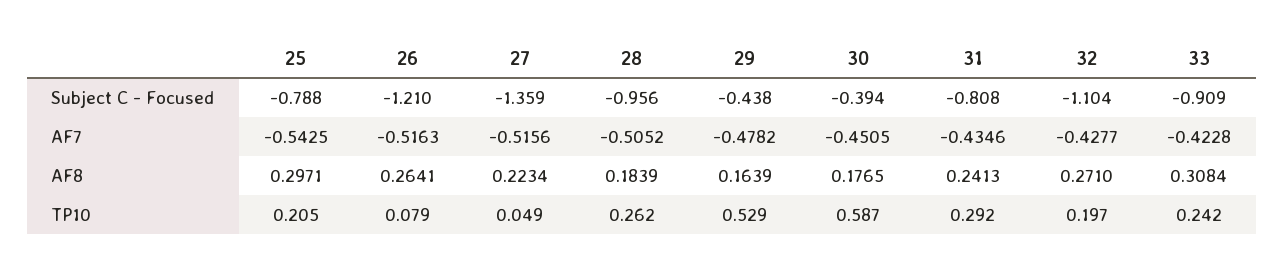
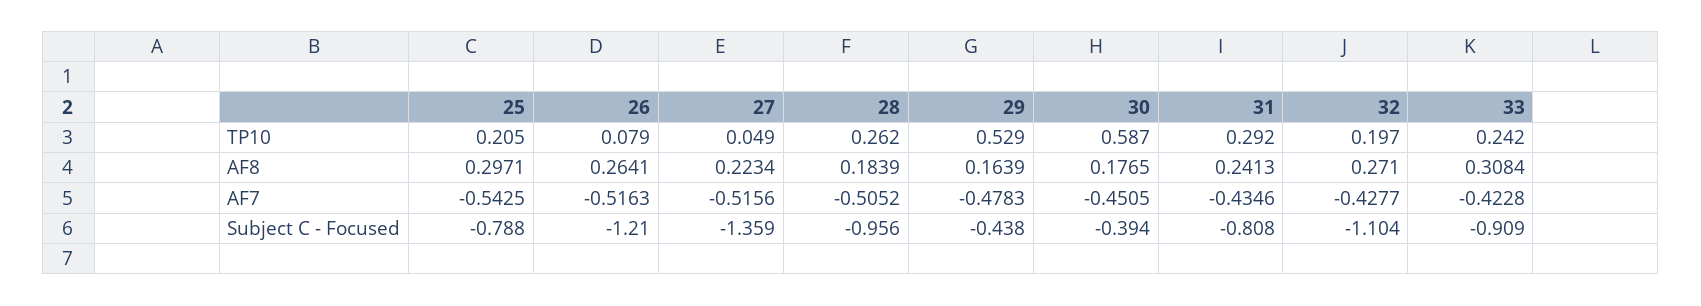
29, AF7: -0.4782 -> -0.4783

